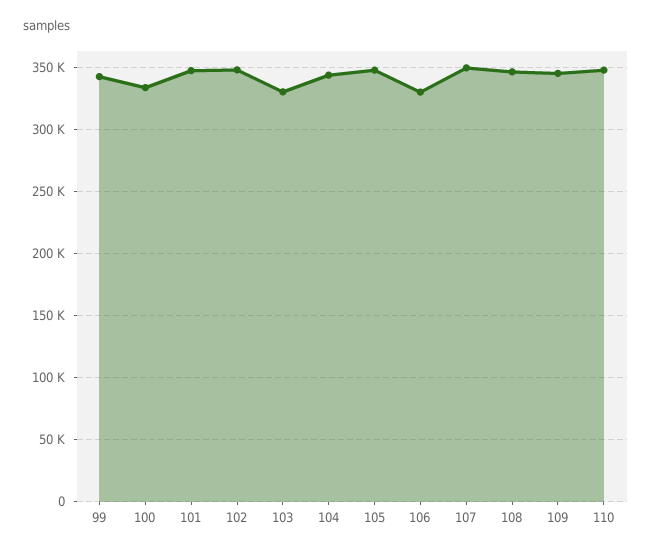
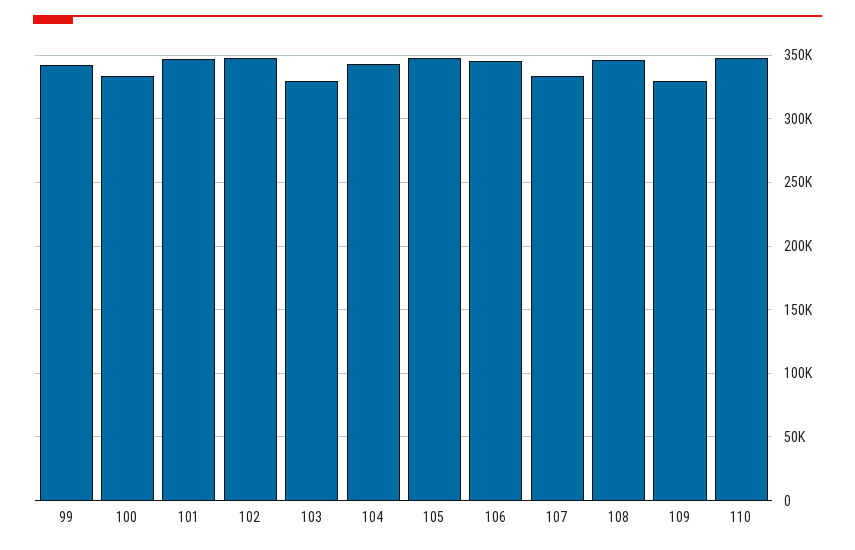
106: 330000 -> 345000
107: 350000 -> 335000
109: 345000 -> 330000

